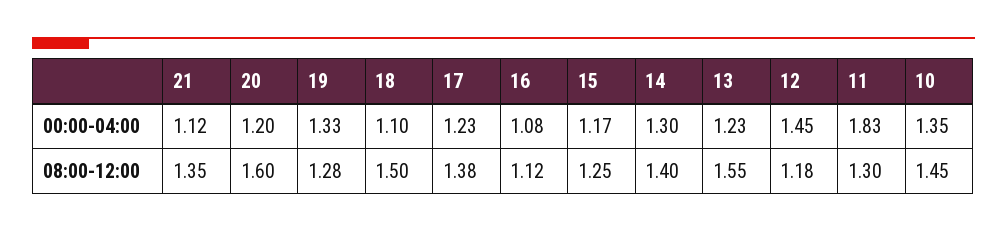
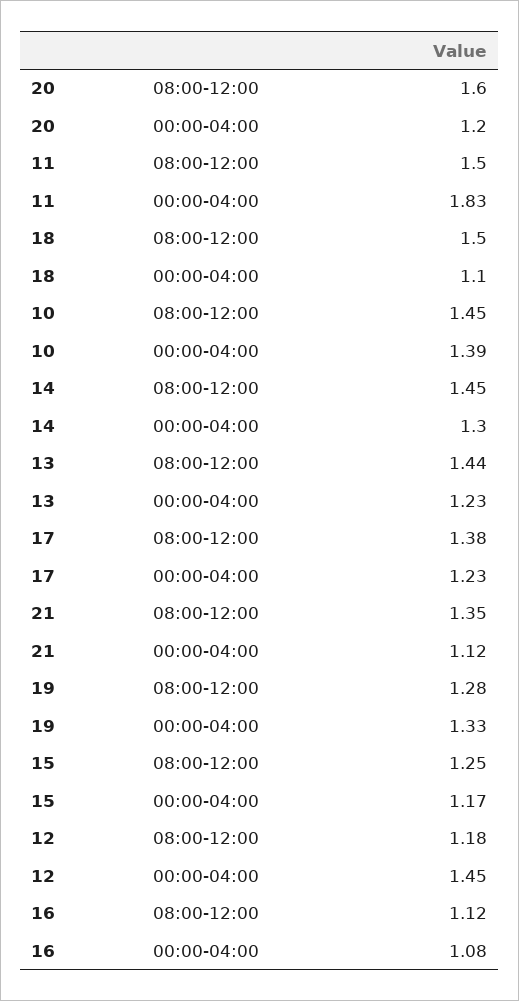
10, 00:00-04:00: 1.35 -> 1.39
14, 08:00-12:00: 1.4 -> 1.45
13, 08:00-12:00: 1.55 -> 1.44
11, 08:00-12:00: 1.3 -> 1.5

